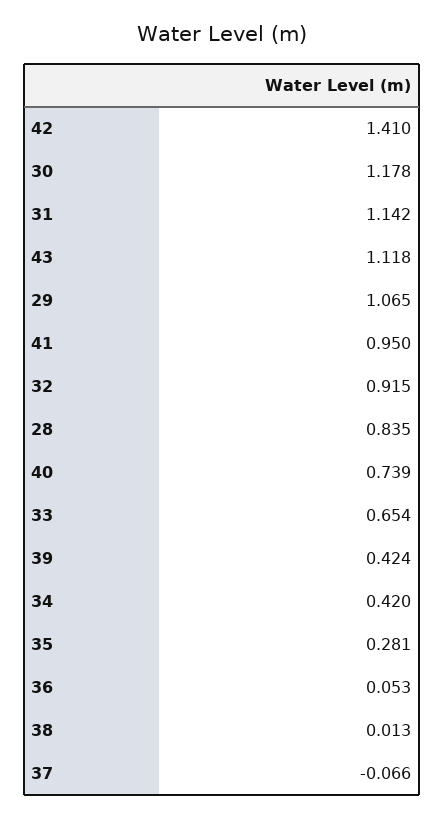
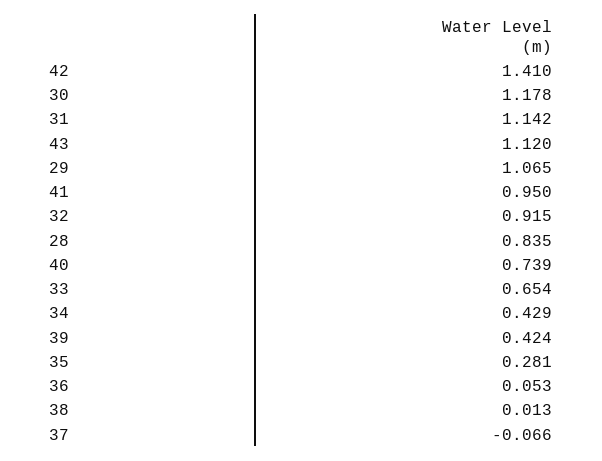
43: 1.118 -> 1.12
34: 0.42 -> 0.429

